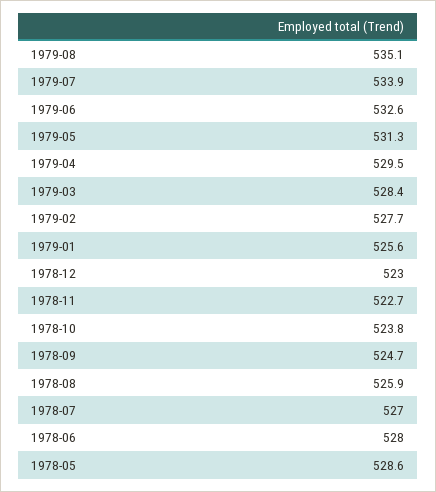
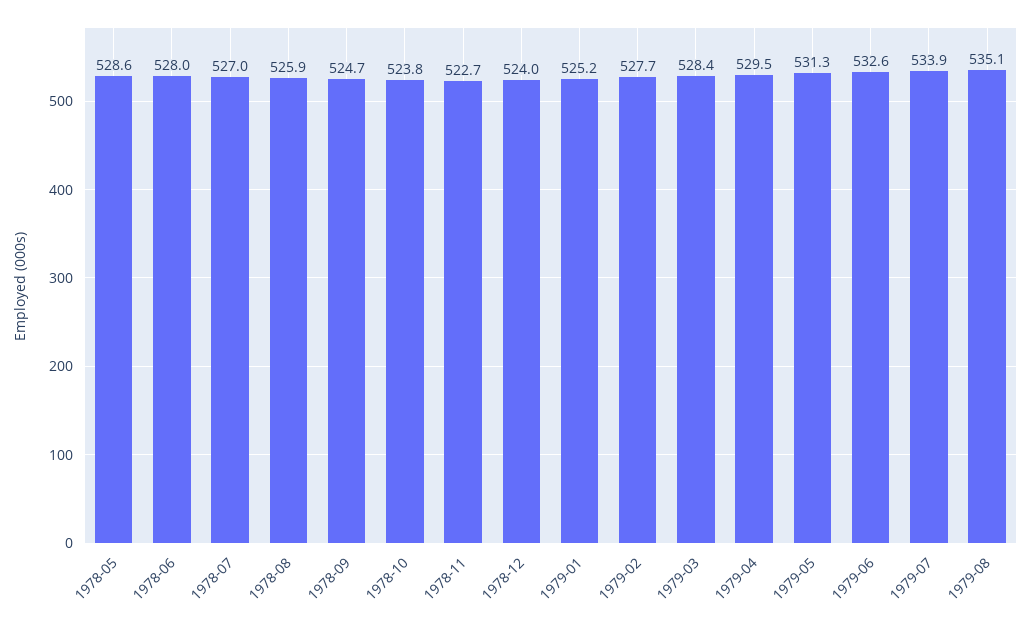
1979-01: 525.6 -> 525.2
1978-12: 523 -> 524

